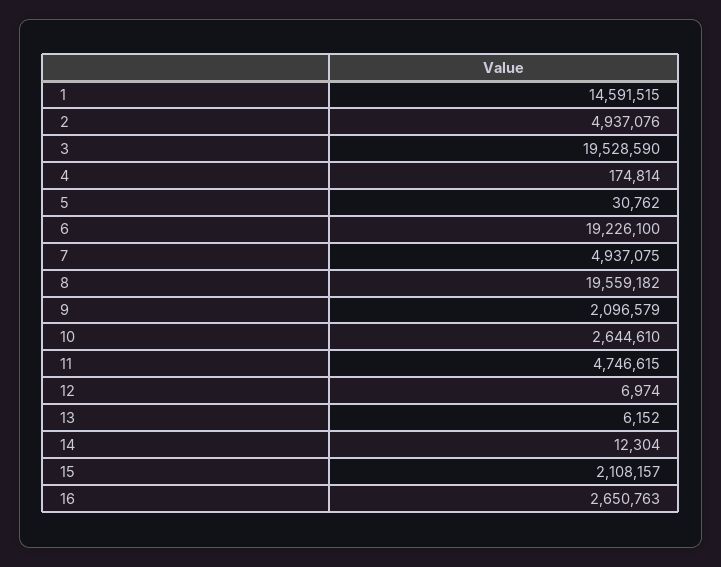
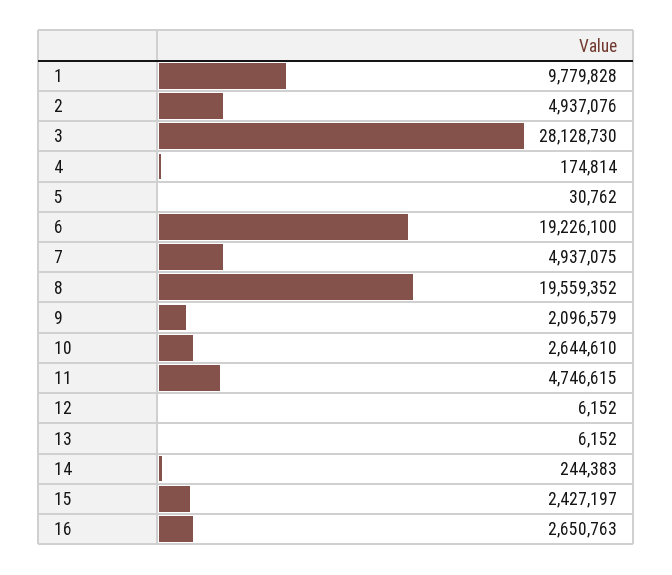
1: 14591515 -> 9779828
3: 19528590 -> 28128730
8: 19559182 -> 19559352
12: 6974 -> 6152
14: 12304 -> 244383
15: 2108157 -> 2427197

